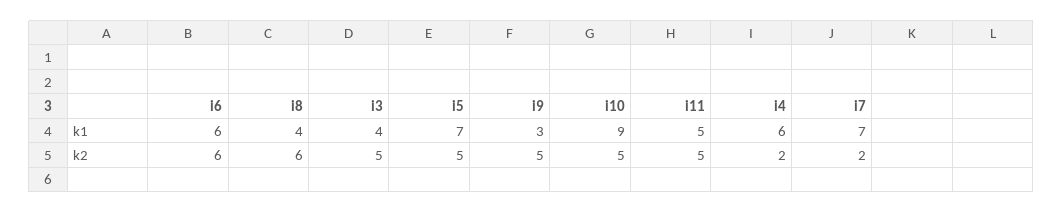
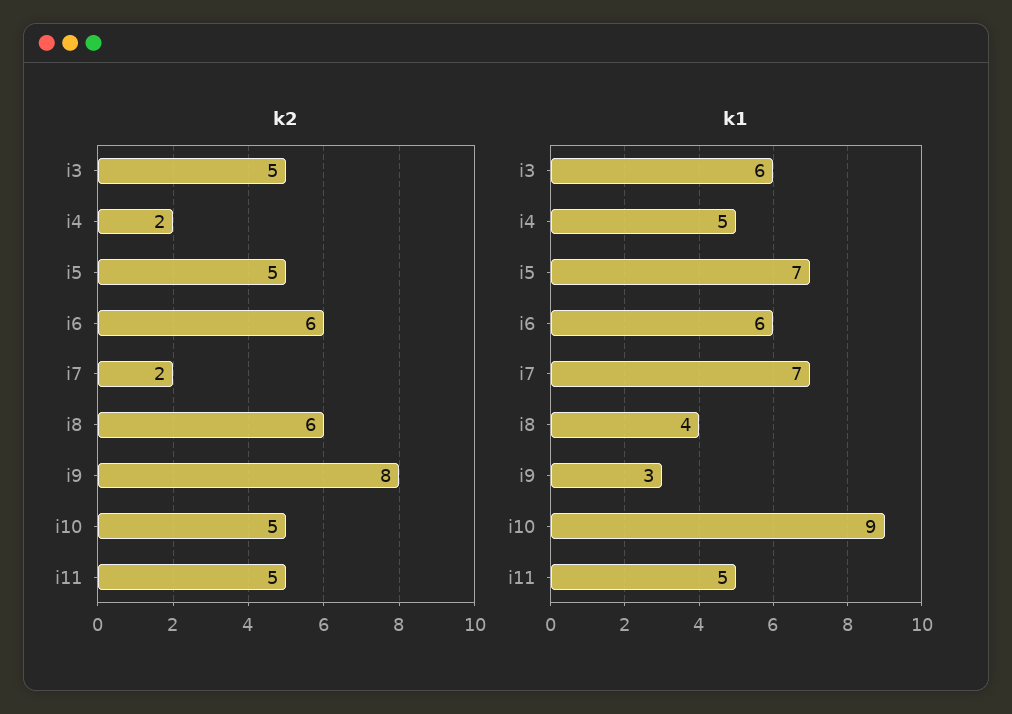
k1, i3: 4 -> 6
k1, i4: 6 -> 5
k2, i9: 5 -> 8

